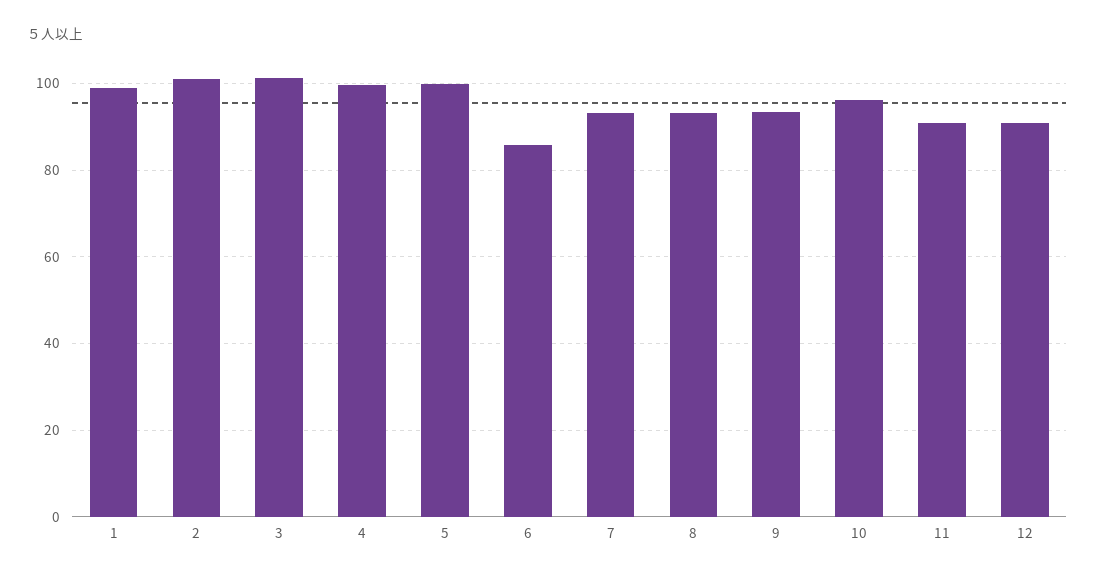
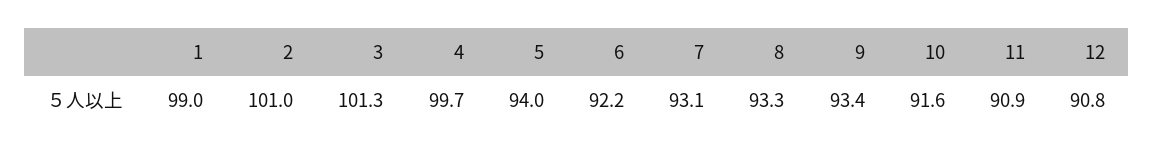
5: 100 -> 94
6: 86 -> 92.2
10: 96 -> 91.6

